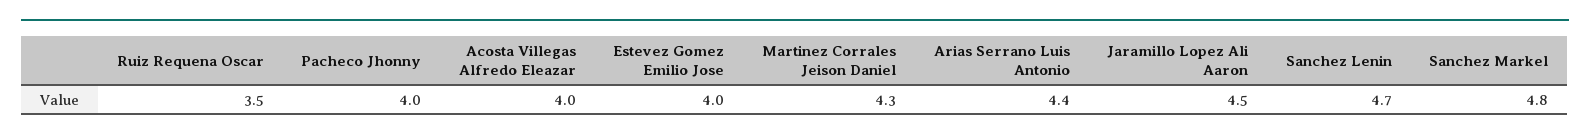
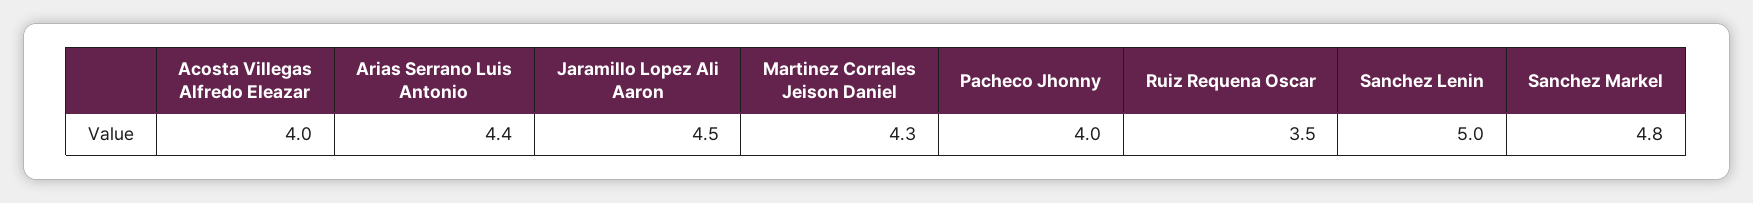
Estevez Gomez Emilio Jose: 4 -> none
Sanchez Lenin: 4.7 -> 5

